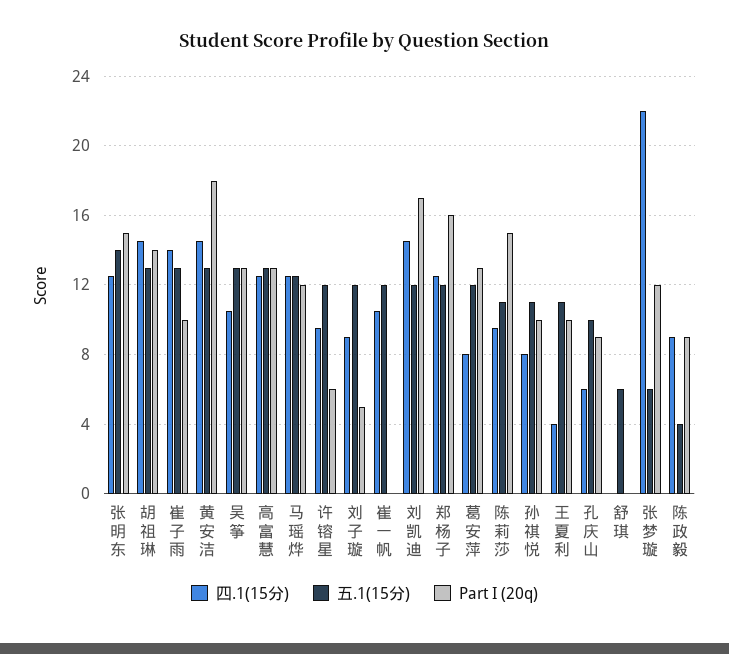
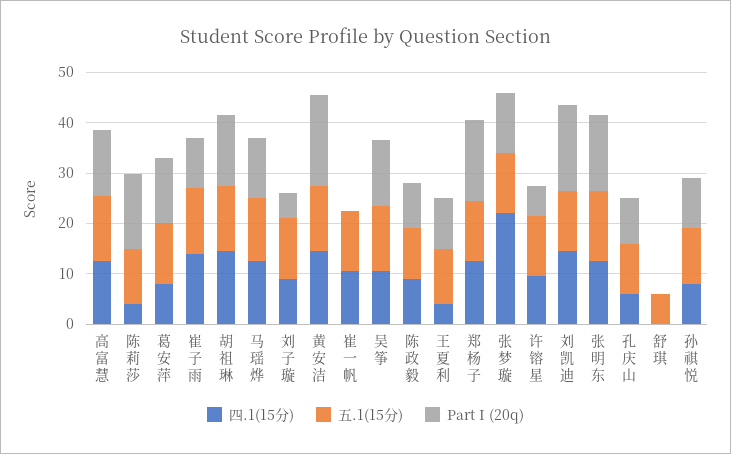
四.1(15分), 陈莉莎: 9.5 -> 4
五.1(15分), 张梦璇: 6 -> 12
五.1(15分), 陈政毅: 4 -> 10

